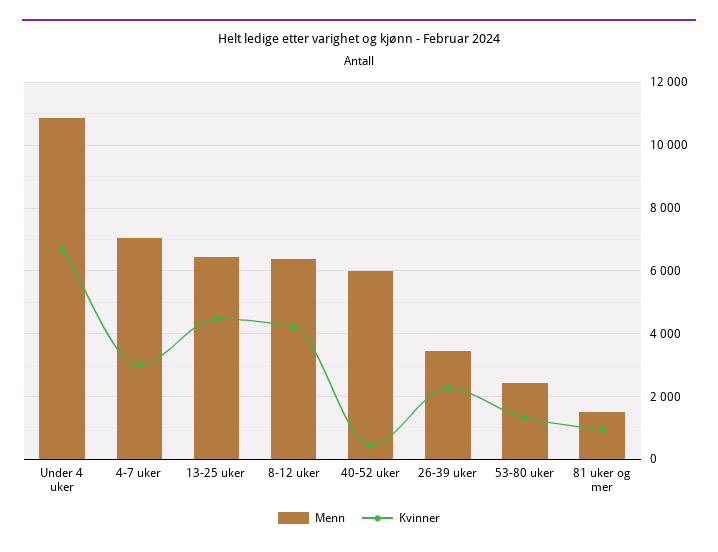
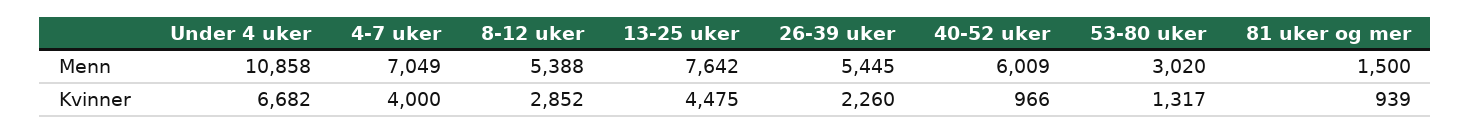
Kvinner, 4-7 uker: 3000 -> 4000
Menn, 13-25 uker: 6400 -> 7642
Menn, 8-12 uker: 6400 -> 5388
Kvinner, 8-12 uker: 4200 -> 2852
Kvinner, 40-52 uker: 400 -> 966
Menn, 26-39 uker: 3400 -> 5445
Menn, 53-80 uker: 2400 -> 3020

